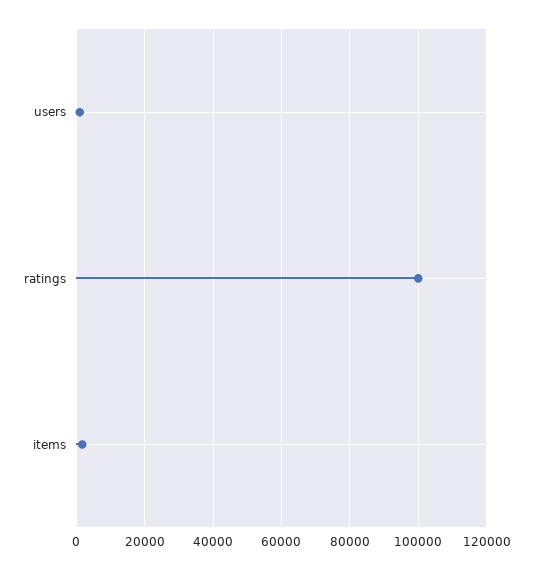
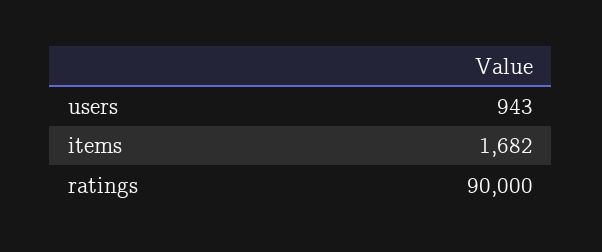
ratings: 100000 -> 90000

